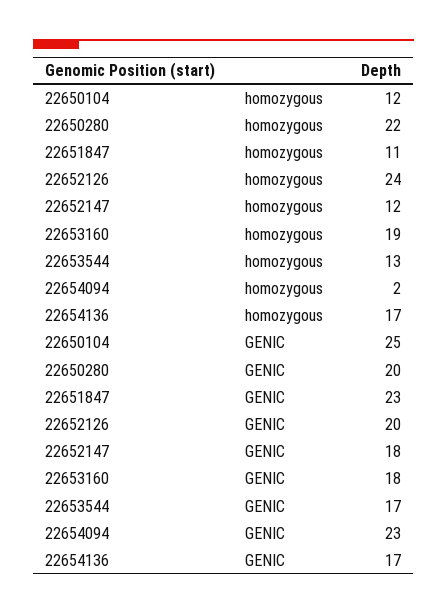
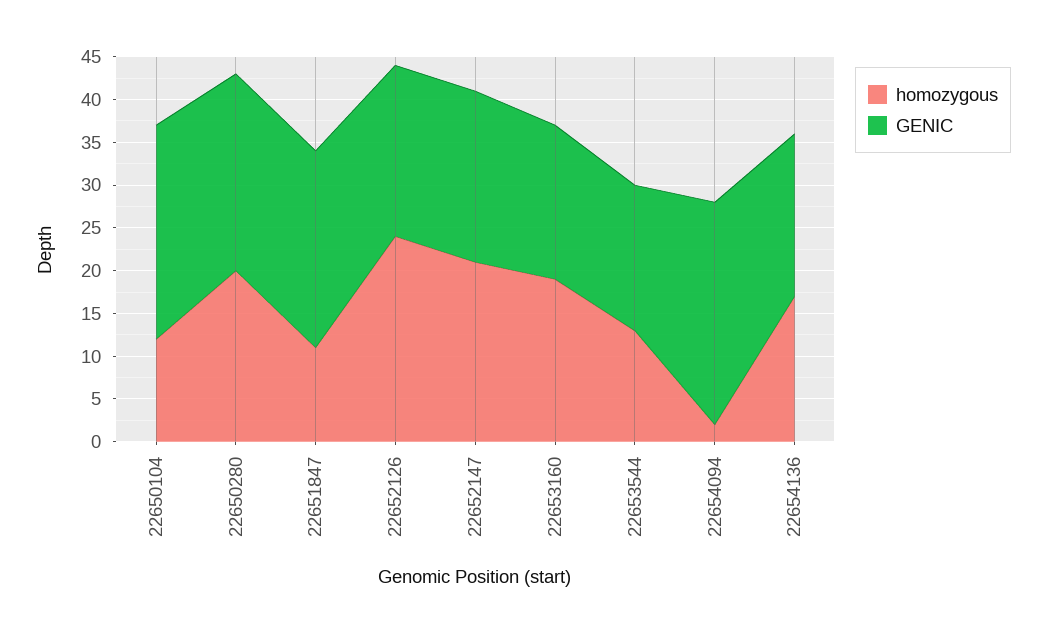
homozygous, 22650280: 22 -> 20
homozygous, 22652147: 12 -> 21
GENIC, 22650280: 20 -> 23
GENIC, 22652147: 18 -> 20
GENIC, 22654094: 23 -> 26
GENIC, 22654136: 17 -> 19

